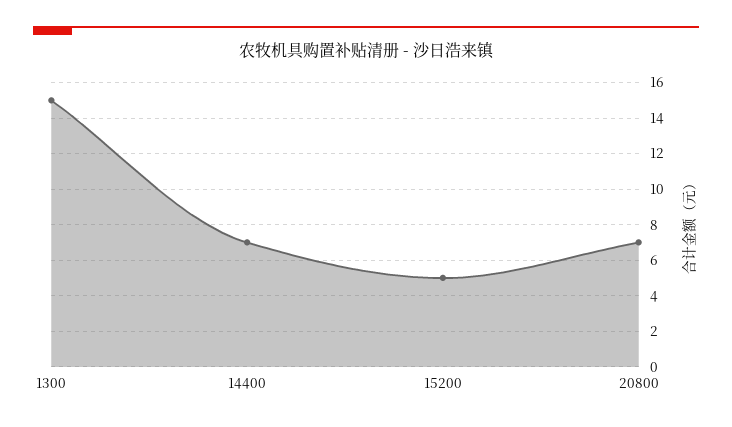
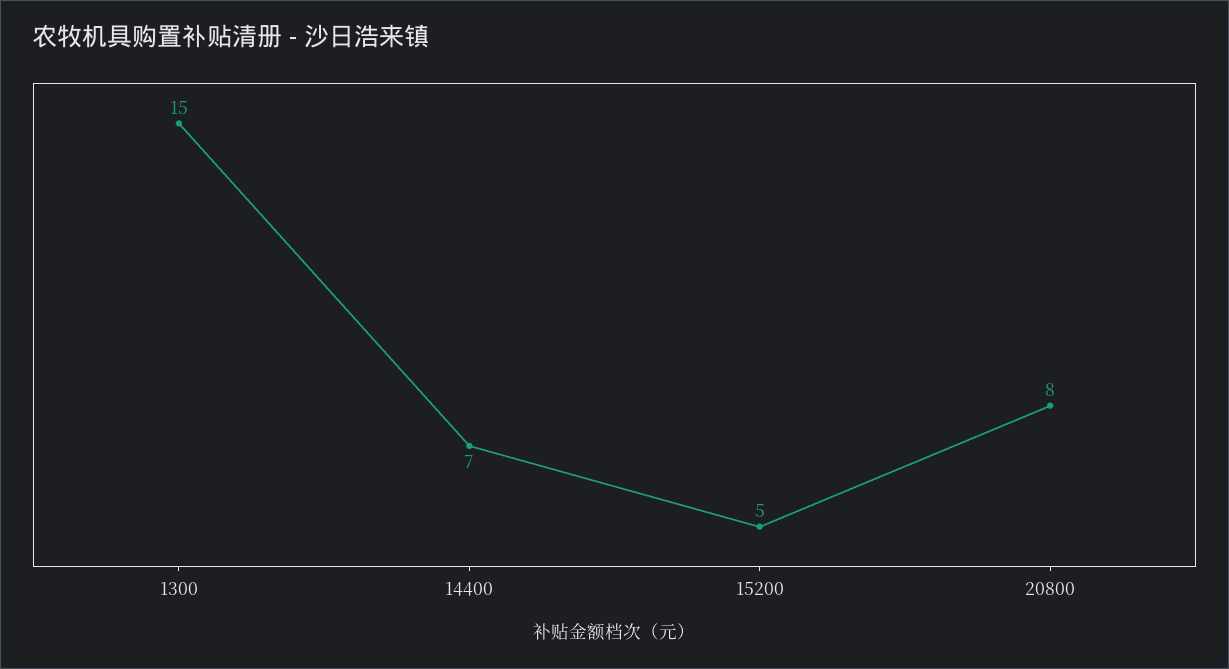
20800: 7 -> 8

